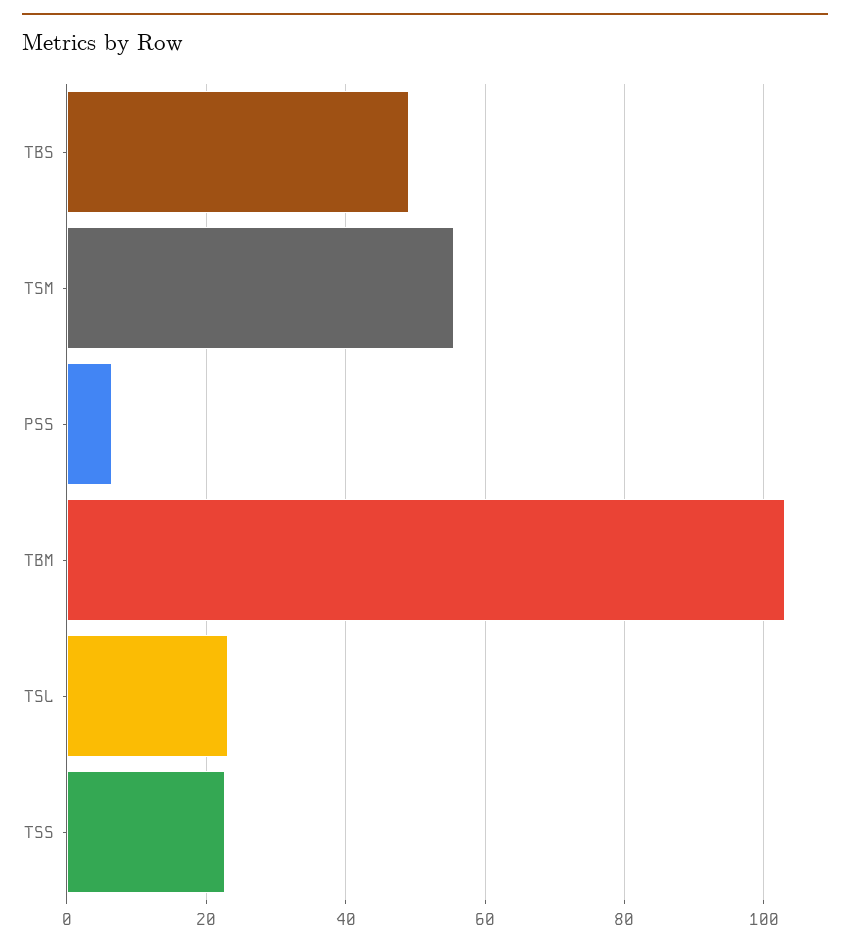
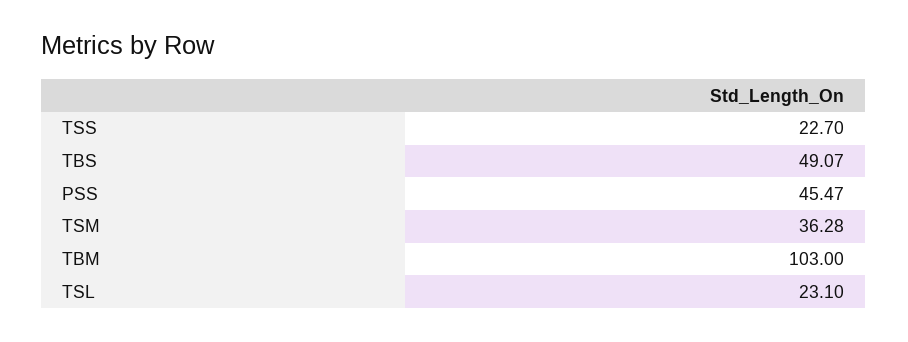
TSM: 56 -> 36.28
PSS: 6 -> 45.47

